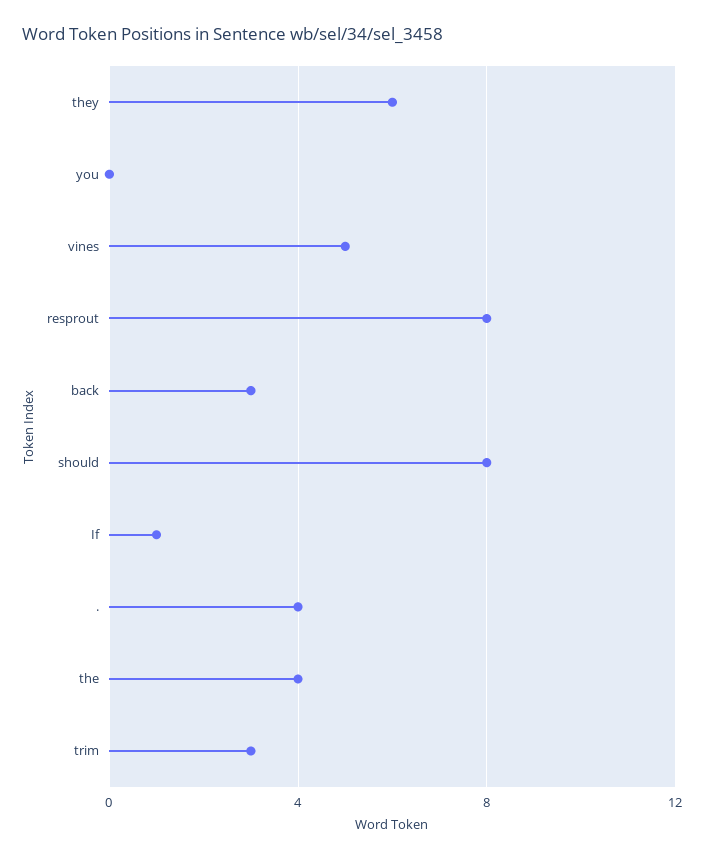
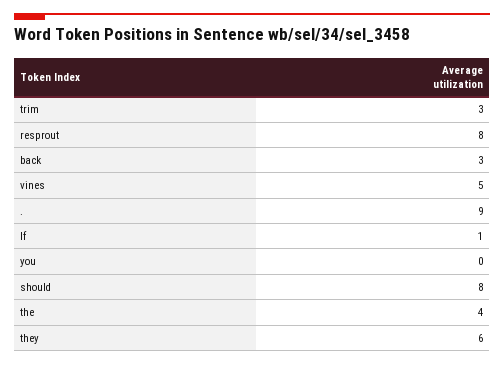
.: 4 -> 9

